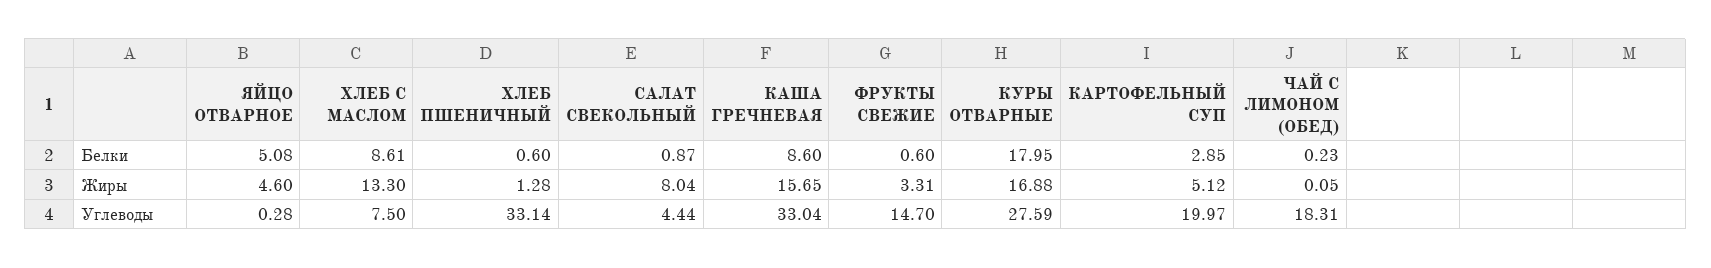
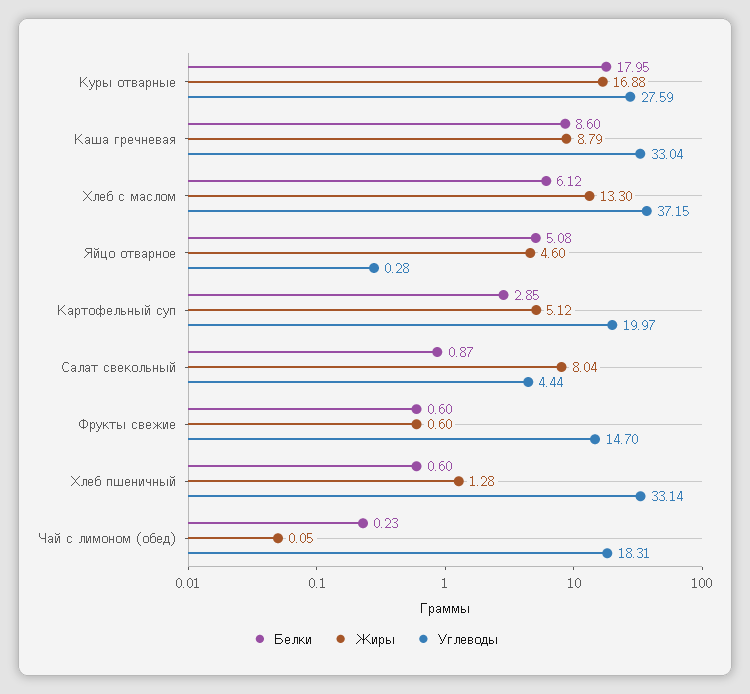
Белки, ХЛЕБ С МАСЛОМ: 8.61 -> 6.12
Жиры, КАША ГРЕЧНЕВАЯ: 15.65 -> 8.79
Жиры, ФРУКТЫ СВЕЖИЕ: 3.31 -> 0.6
Углеводы, ХЛЕБ С МАСЛОМ: 7.5 -> 37.15

